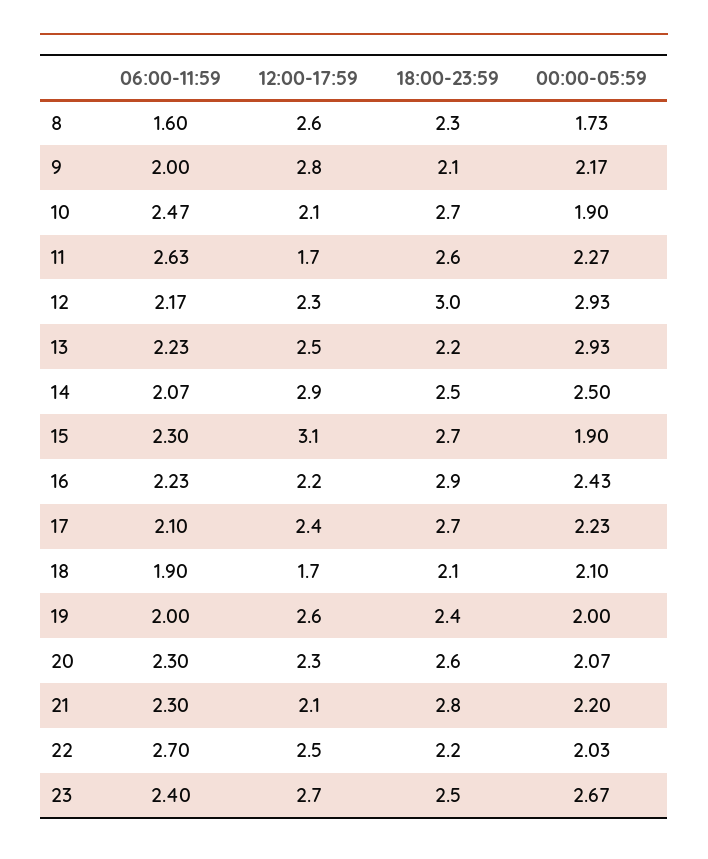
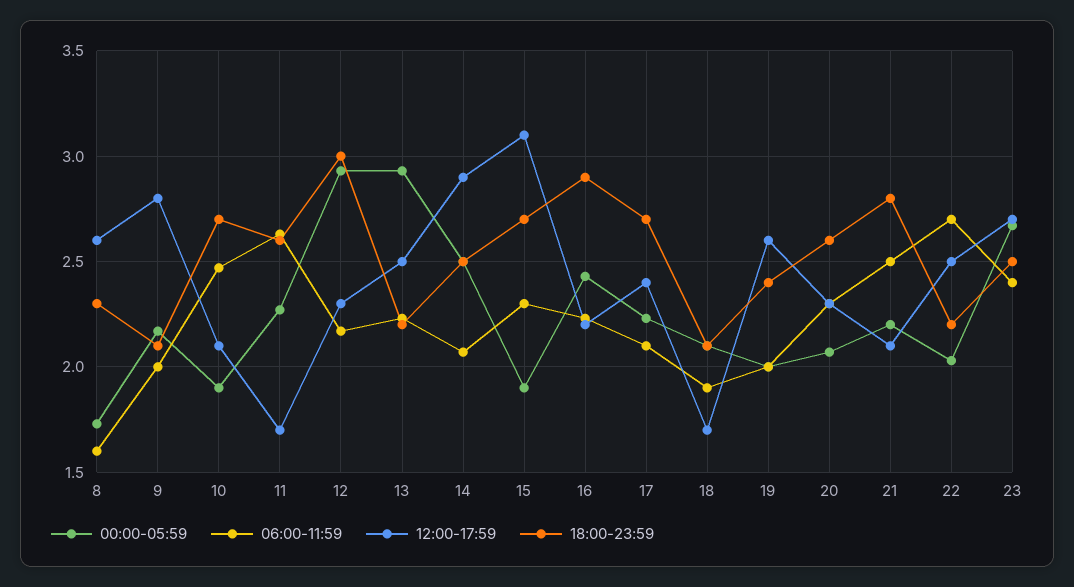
06:00-11:59, 21: 2.3 -> 2.5

